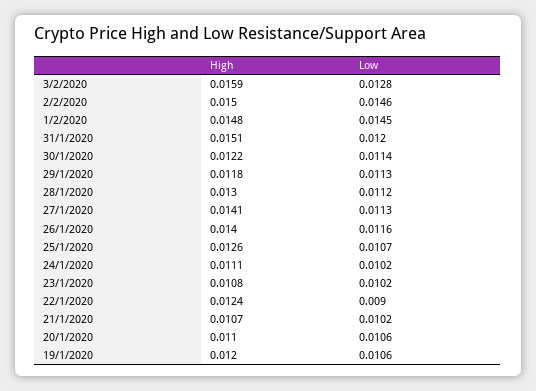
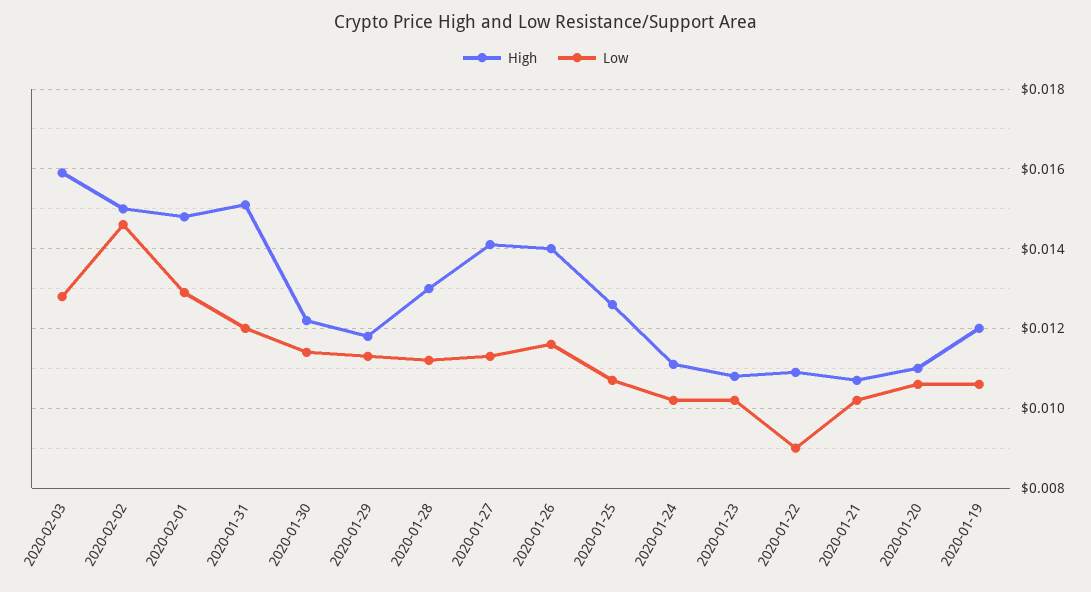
Low, 1/2/2020: 0.0145 -> 0.013
High, 22/1/2020: 0.0124 -> 0.011

